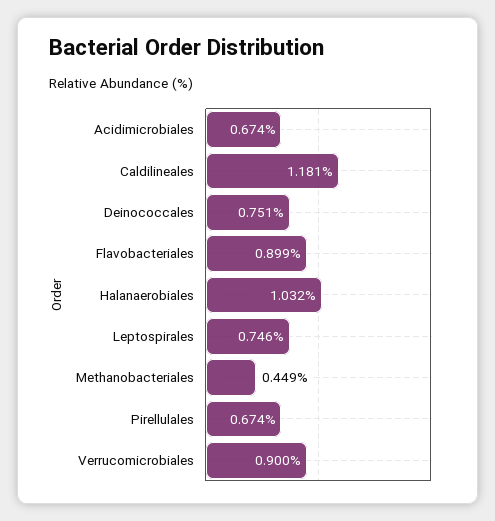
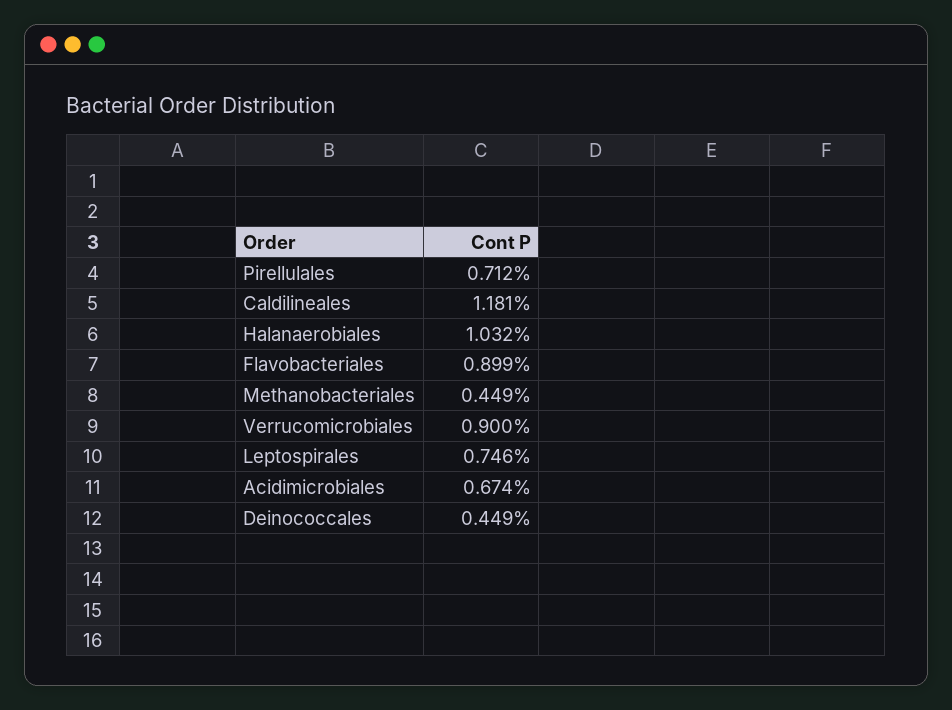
Deinococcales: 0.751 -> 0.449
Pirellulales: 0.674 -> 0.712

